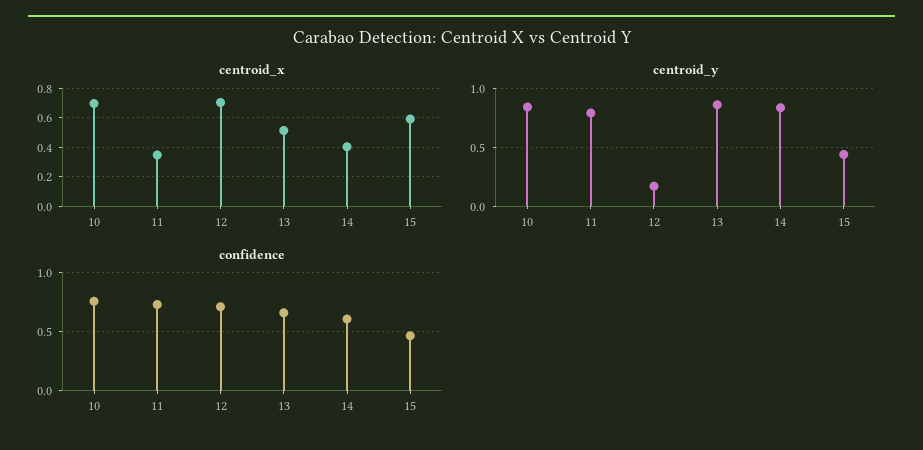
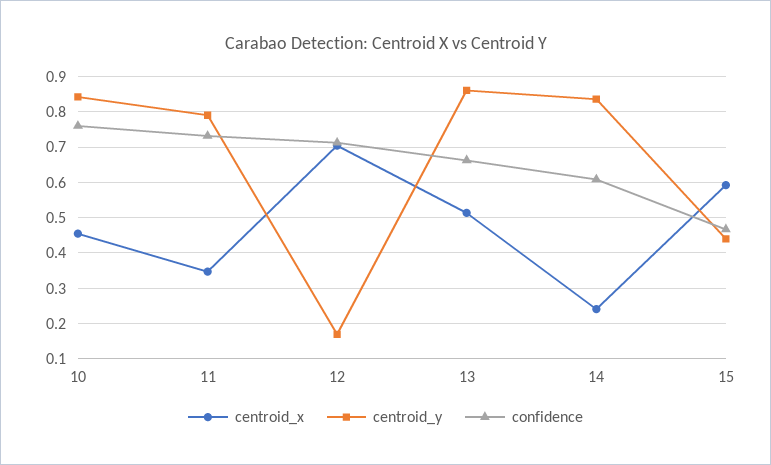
centroid_x, 10: 0.7 -> 0.46
centroid_x, 14: 0.4 -> 0.24

